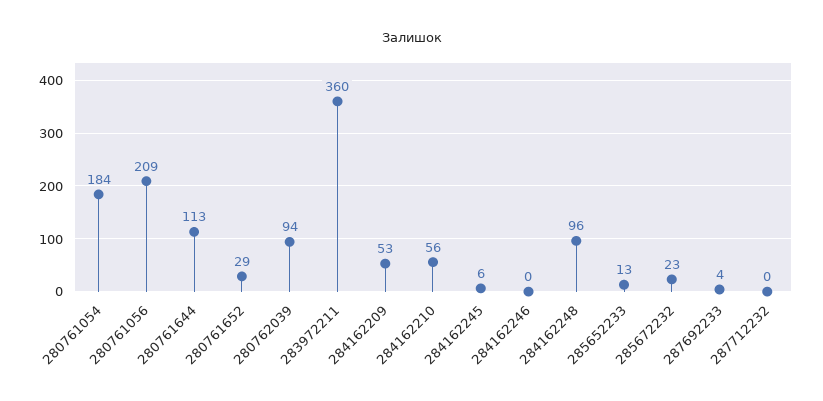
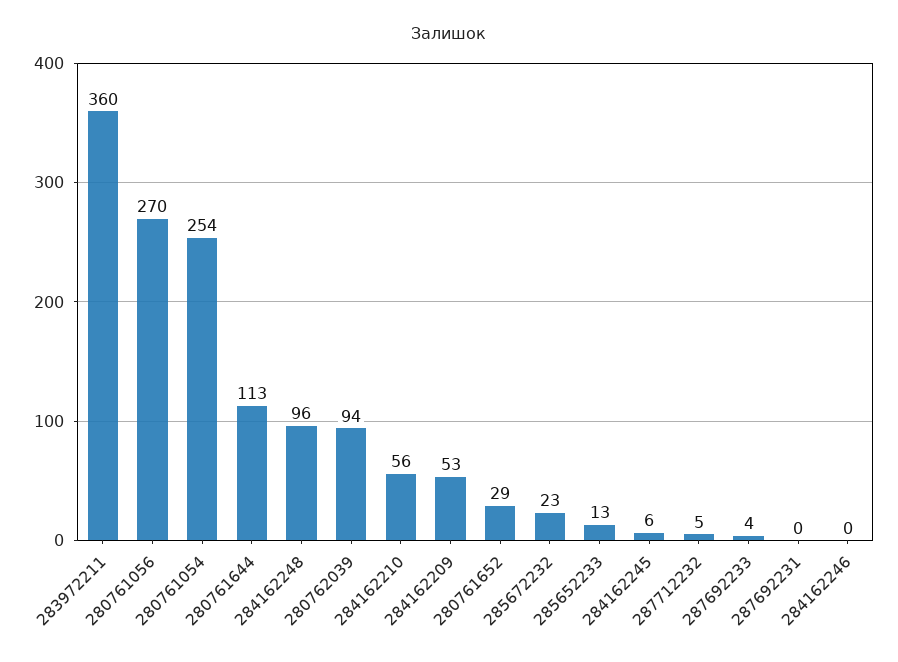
280761054: 184 -> 254
280761056: 209 -> 270
287712232: 0 -> 5
287692231: none -> 0

